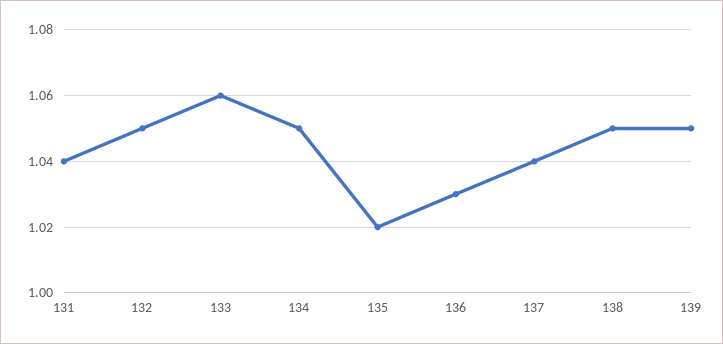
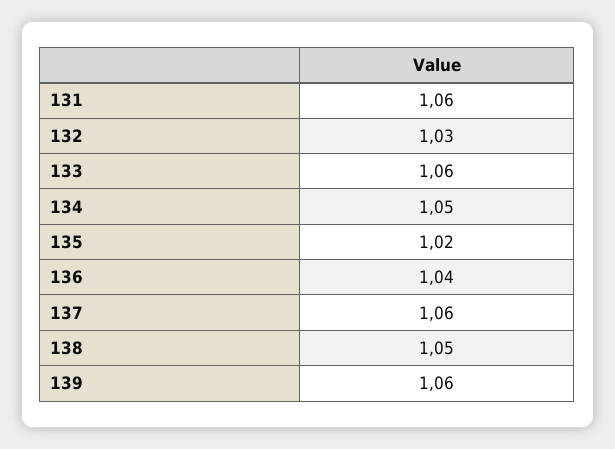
131: 1.04 -> 1.06
132: 1.05 -> 1.03
136: 1.03 -> 1.04
137: 1.04 -> 1.06
139: 1.05 -> 1.06

